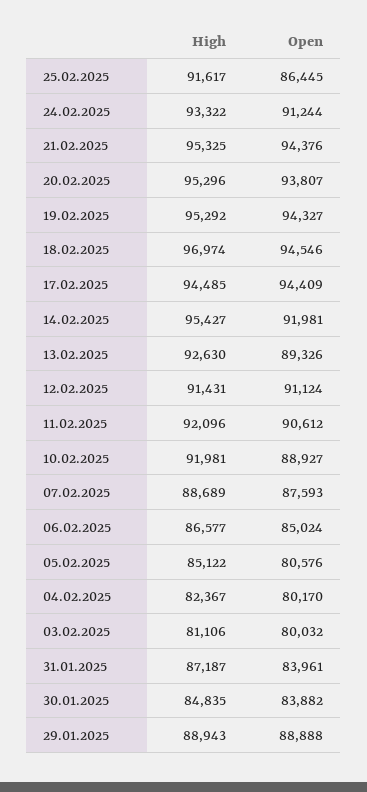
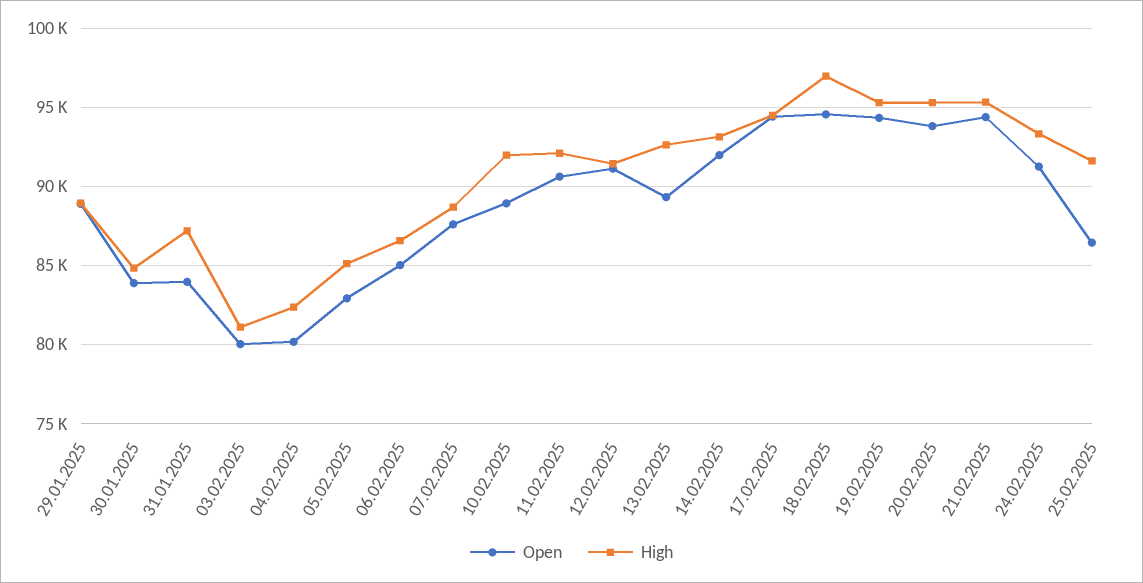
High, 14.02.2025: 95427 -> 93000
Open, 05.02.2025: 80576 -> 83000

